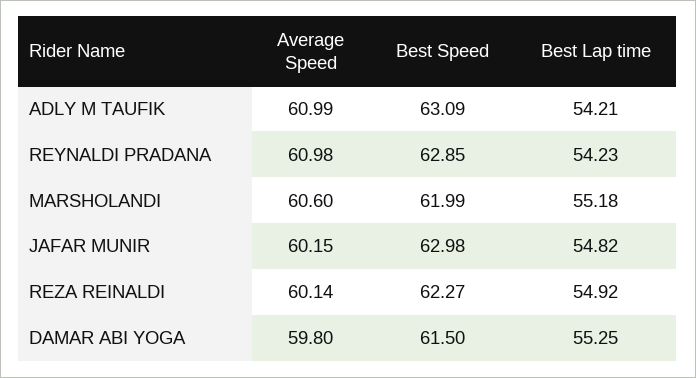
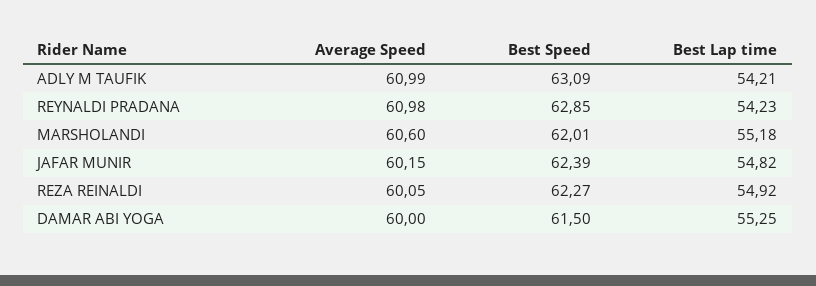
Best Speed, MARSHOLANDI: 61.99 -> 62.01
Best Speed, JAFAR MUNIR: 62.98 -> 62.39
Average Speed, REZA REINALDI: 60.14 -> 60.05
Average Speed, DAMAR ABI YOGA: 59.8 -> 60

